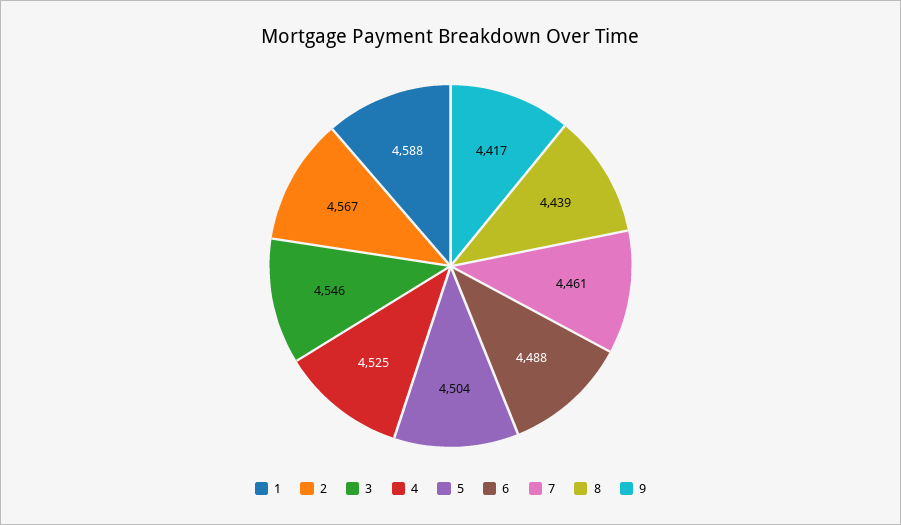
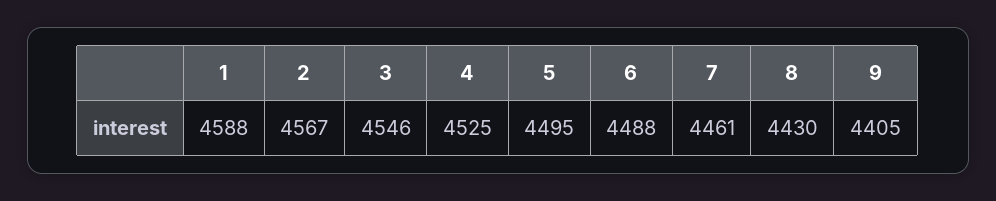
5: 4504 -> 4495
8: 4439 -> 4430
9: 4417 -> 4405

